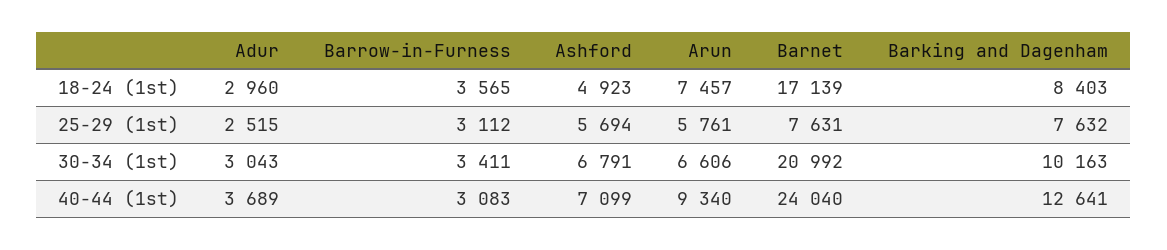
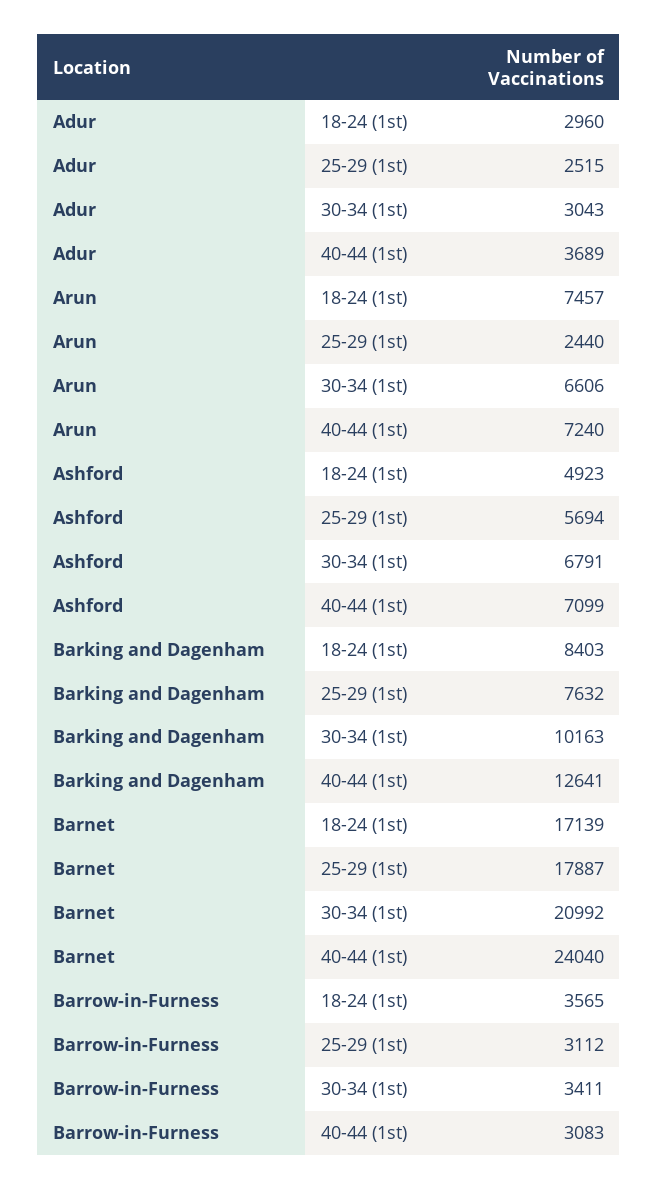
Arun, 25-29 (1st): 5761 -> 2440
Barnet, 25-29 (1st): 7631 -> 17887
Arun, 40-44 (1st): 9340 -> 7240

